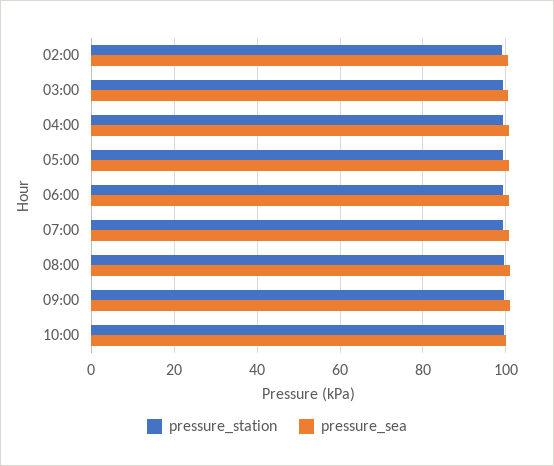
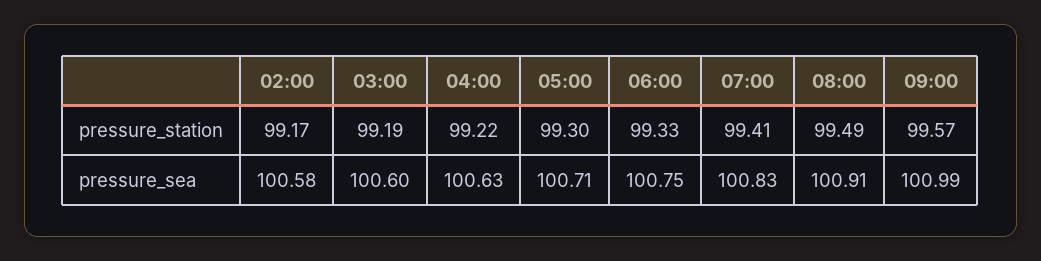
pressure_station, 10:00: 100 -> none
pressure_sea, 10:00: 100 -> none

